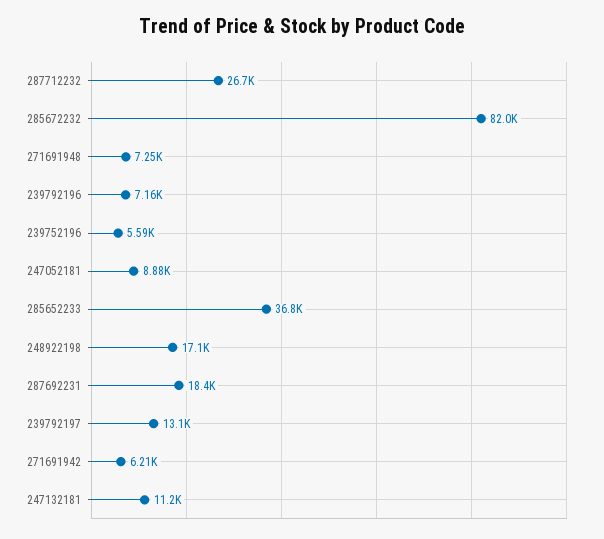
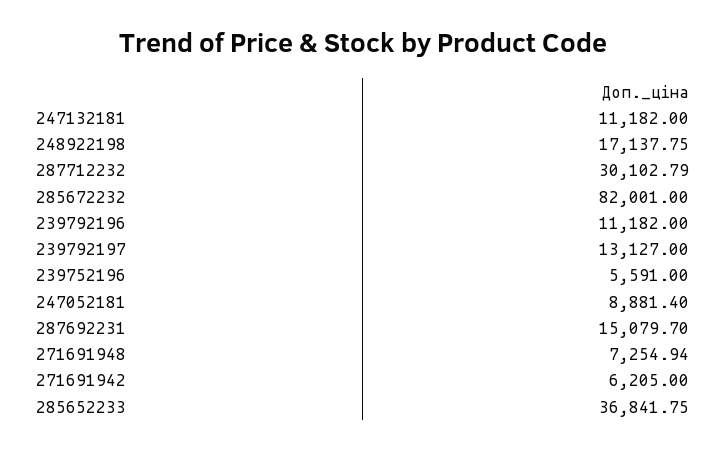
287712232: 26700 -> 30102.79
239792196: 7160 -> 11182
287692231: 18400 -> 15079.7

